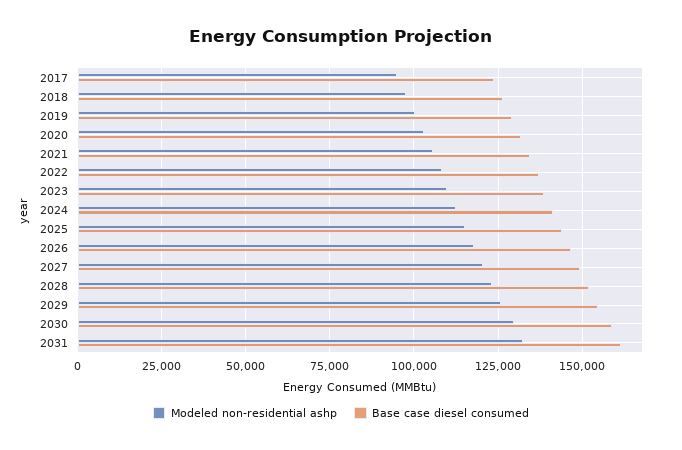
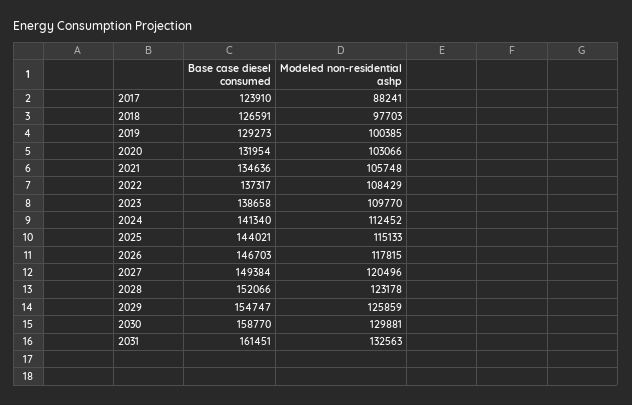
Modeled non-residential ashp, 2017: 95000 -> 88241

